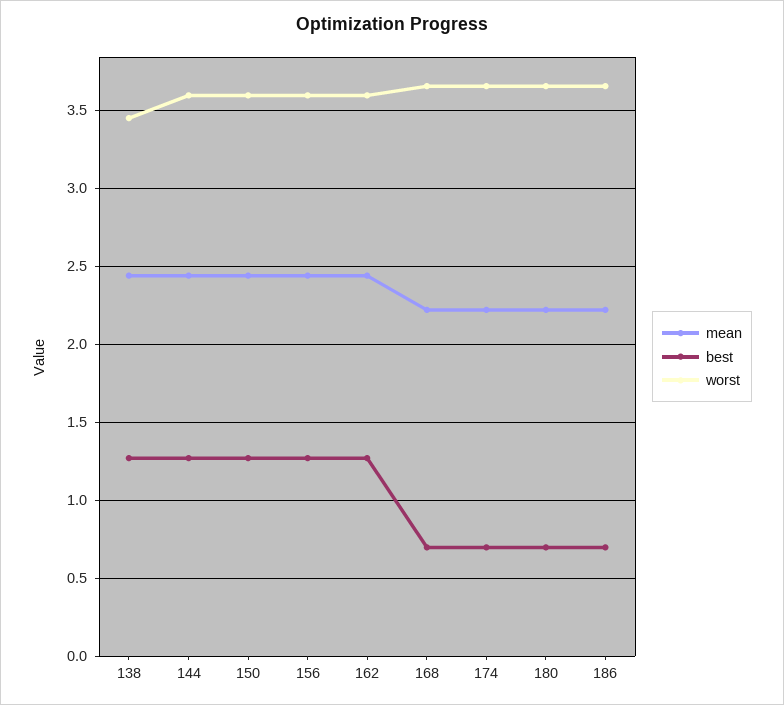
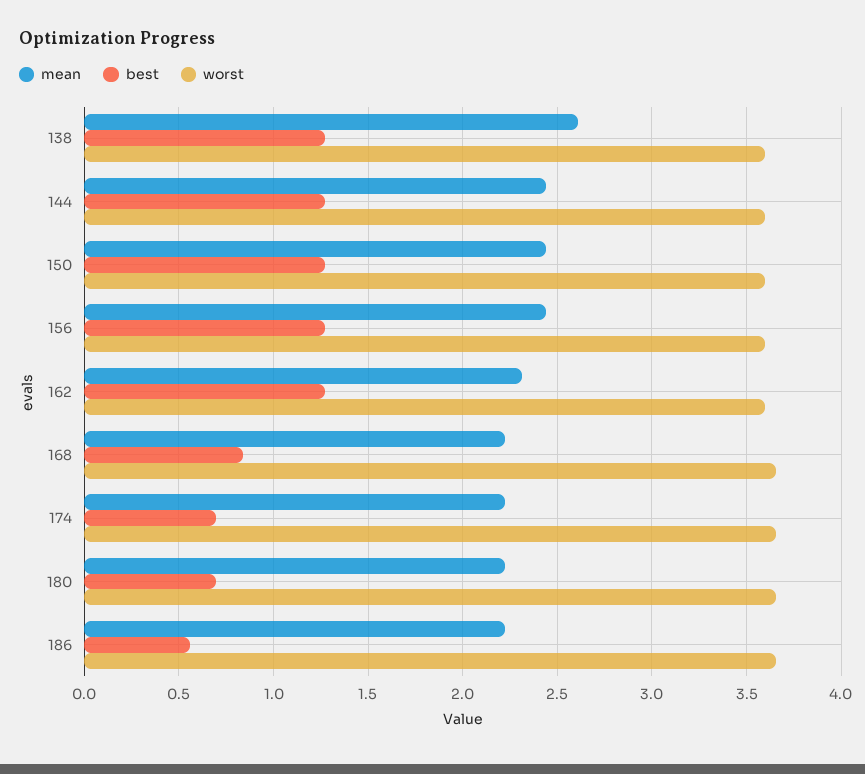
mean, 138: 2.45 -> 2.6
worst, 138: 3.45 -> 3.6
mean, 162: 2.45 -> 2.3
best, 168: 0.7 -> 0.85
best, 186: 0.7 -> 0.55

